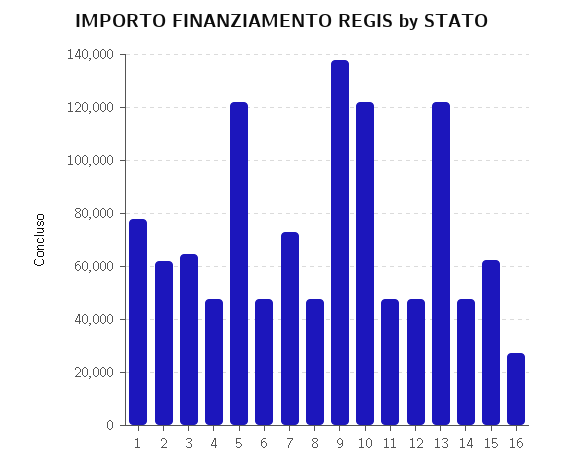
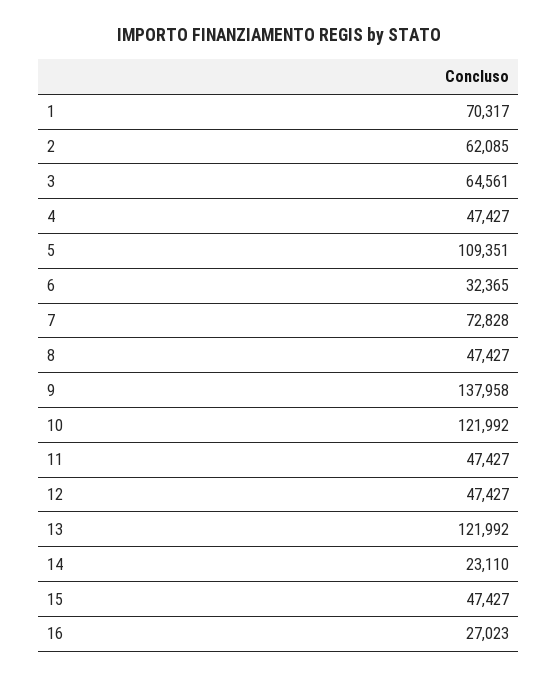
1: 77500 -> 70317
5: 122500 -> 109351
6: 47500 -> 32365
14: 47500 -> 23110
15: 62500 -> 47427

